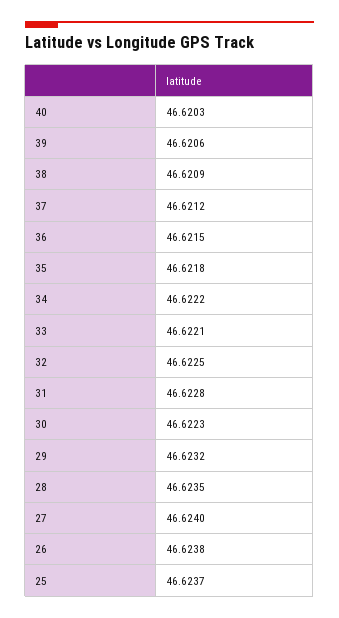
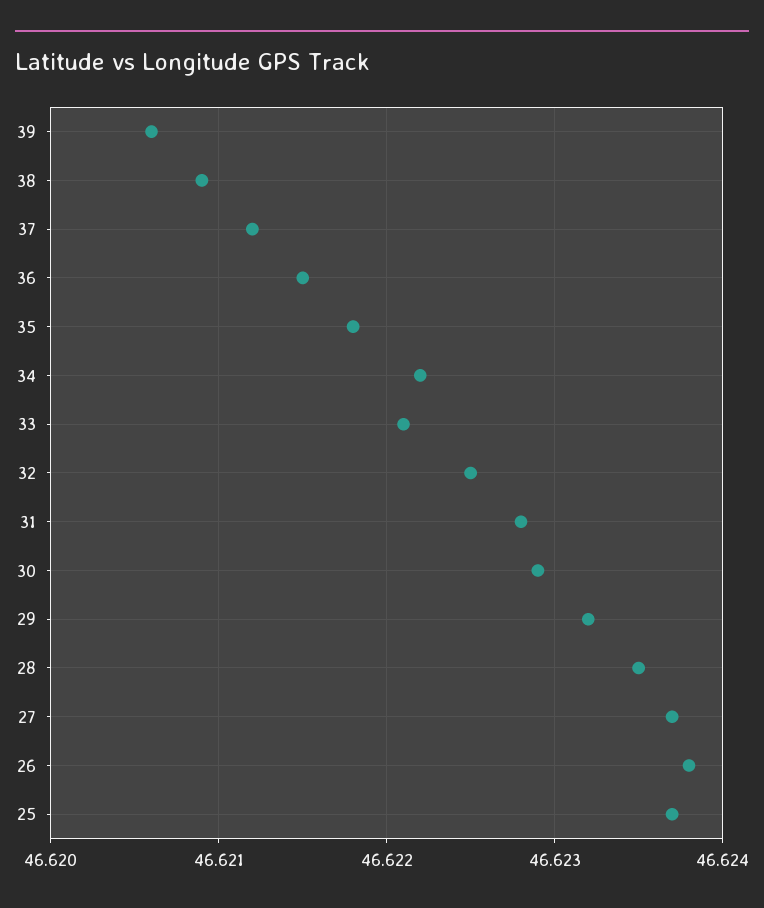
40: 46.6203 -> none
30: 46.6223 -> 46.6229
27: 46.624 -> 46.6237

